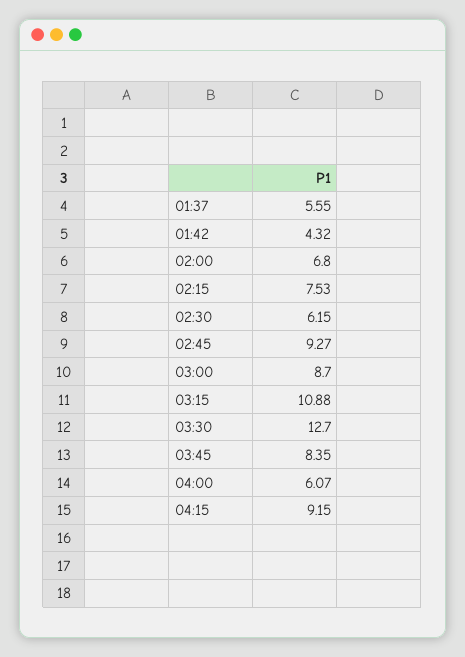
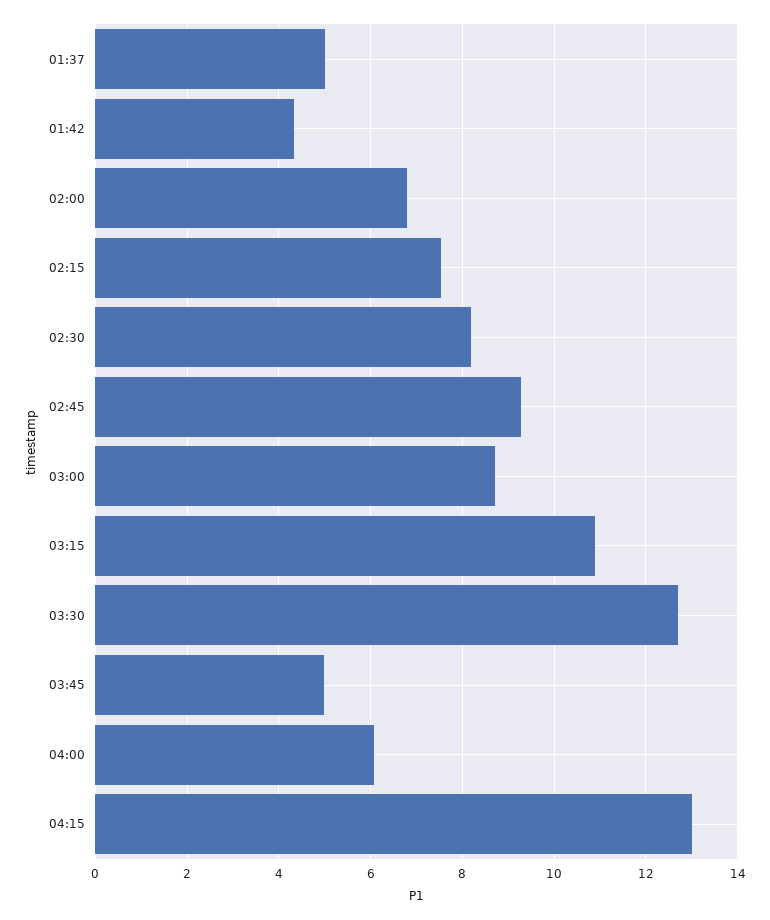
01:37: 5.55 -> 5
02:30: 6.15 -> 8.2
03:45: 8.35 -> 5
04:15: 9.15 -> 13

